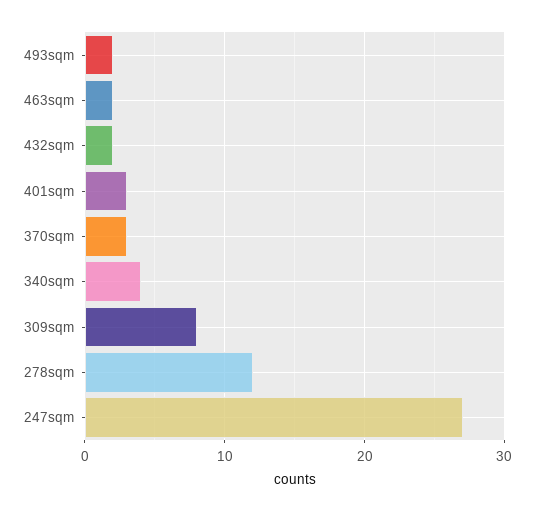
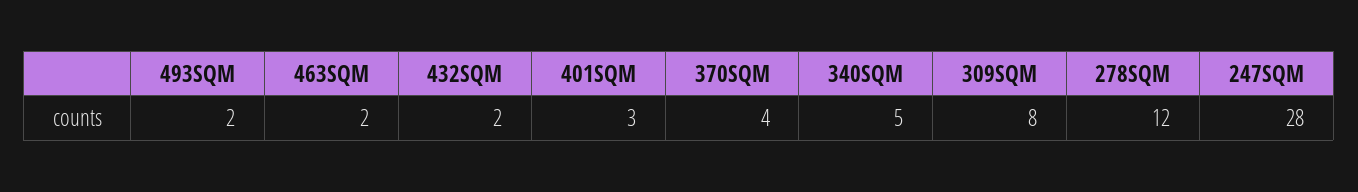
370sqm: 3 -> 4
340sqm: 4 -> 5
247sqm: 27 -> 28

